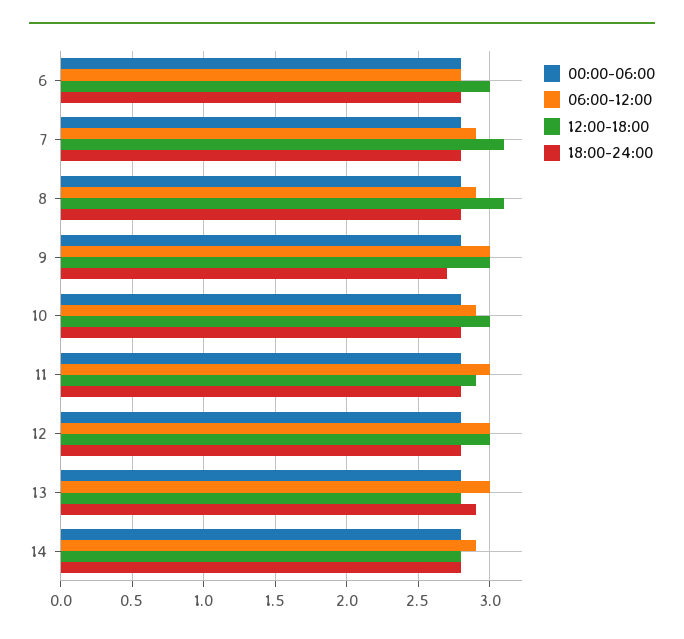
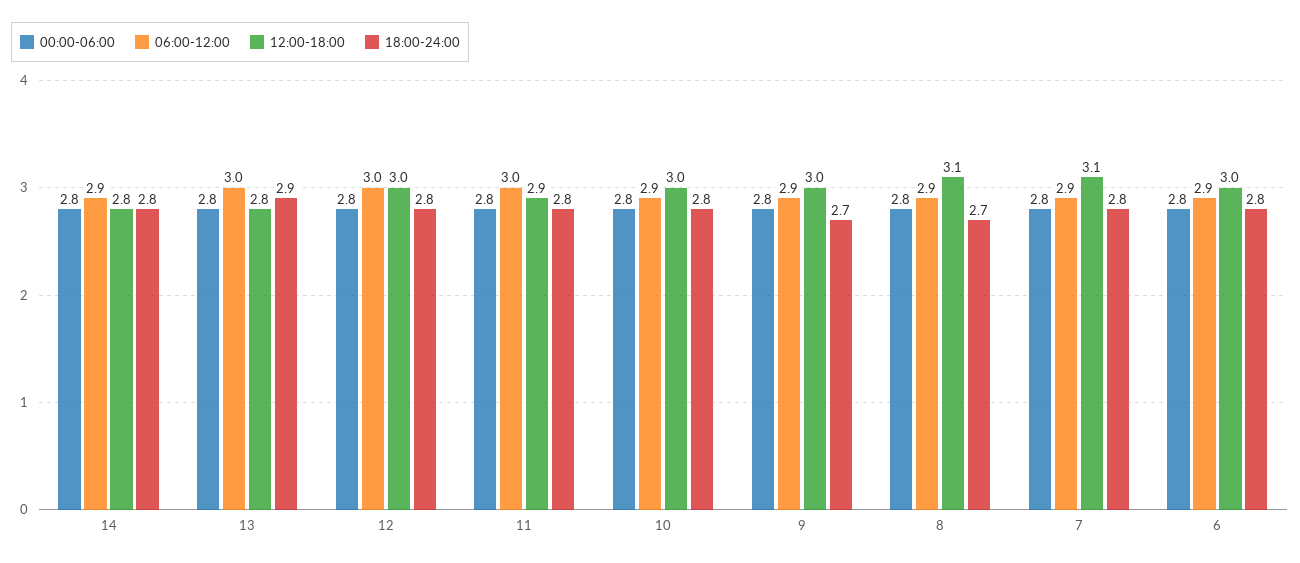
06:00-12:00, 6: 2.8 -> 2.9
18:00-24:00, 8: 2.8 -> 2.7
06:00-12:00, 9: 3 -> 2.9

